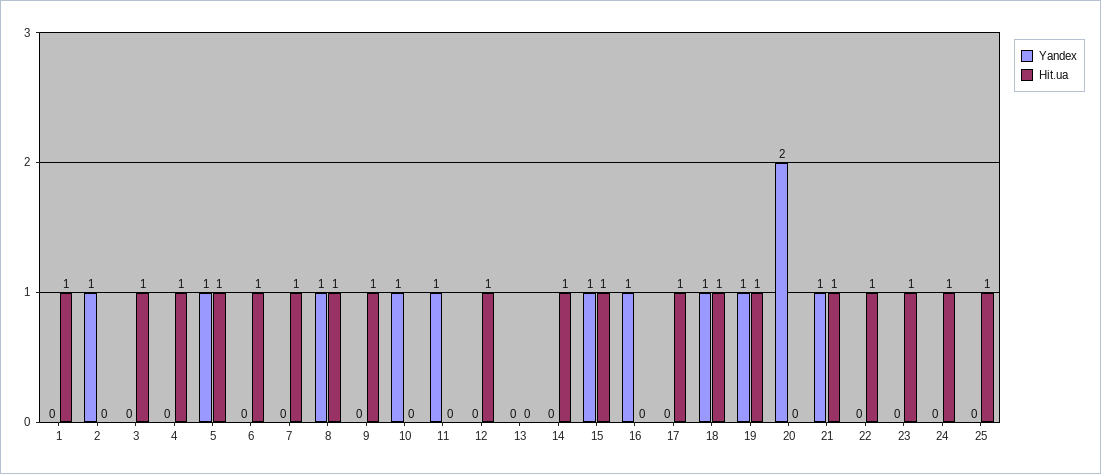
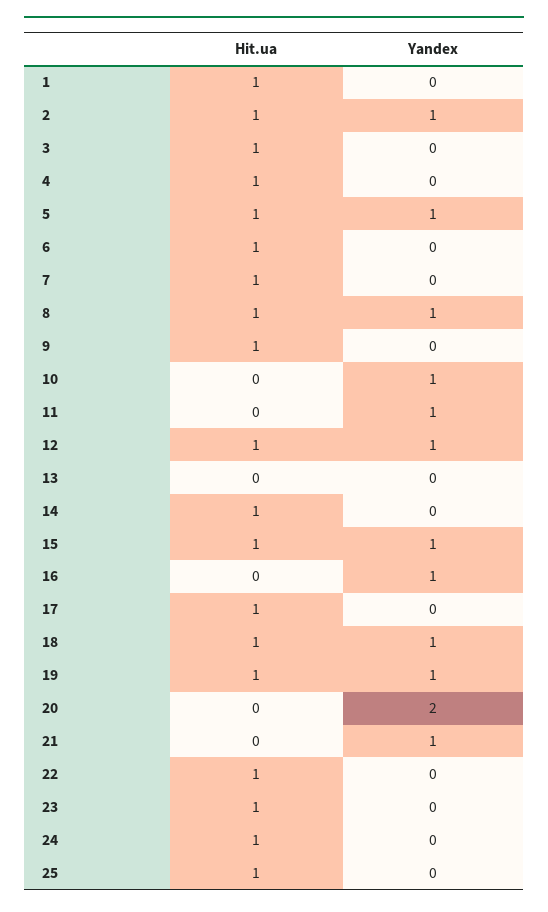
Hit.ua, 2: 0 -> 1
Yandex, 12: 0 -> 1
Hit.ua, 21: 1 -> 0

